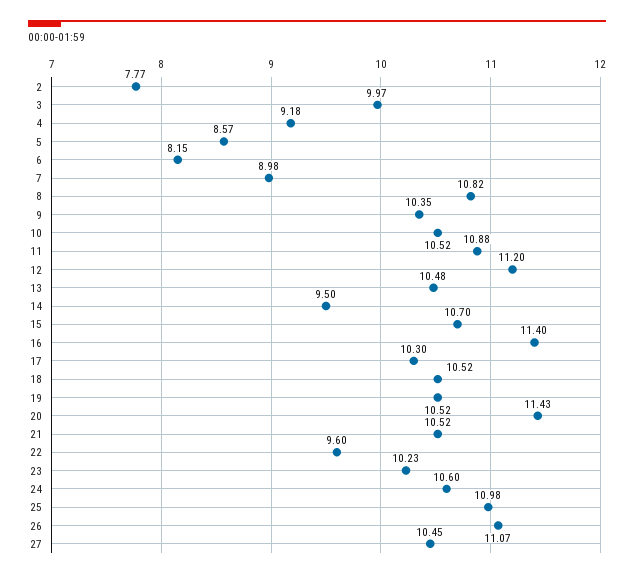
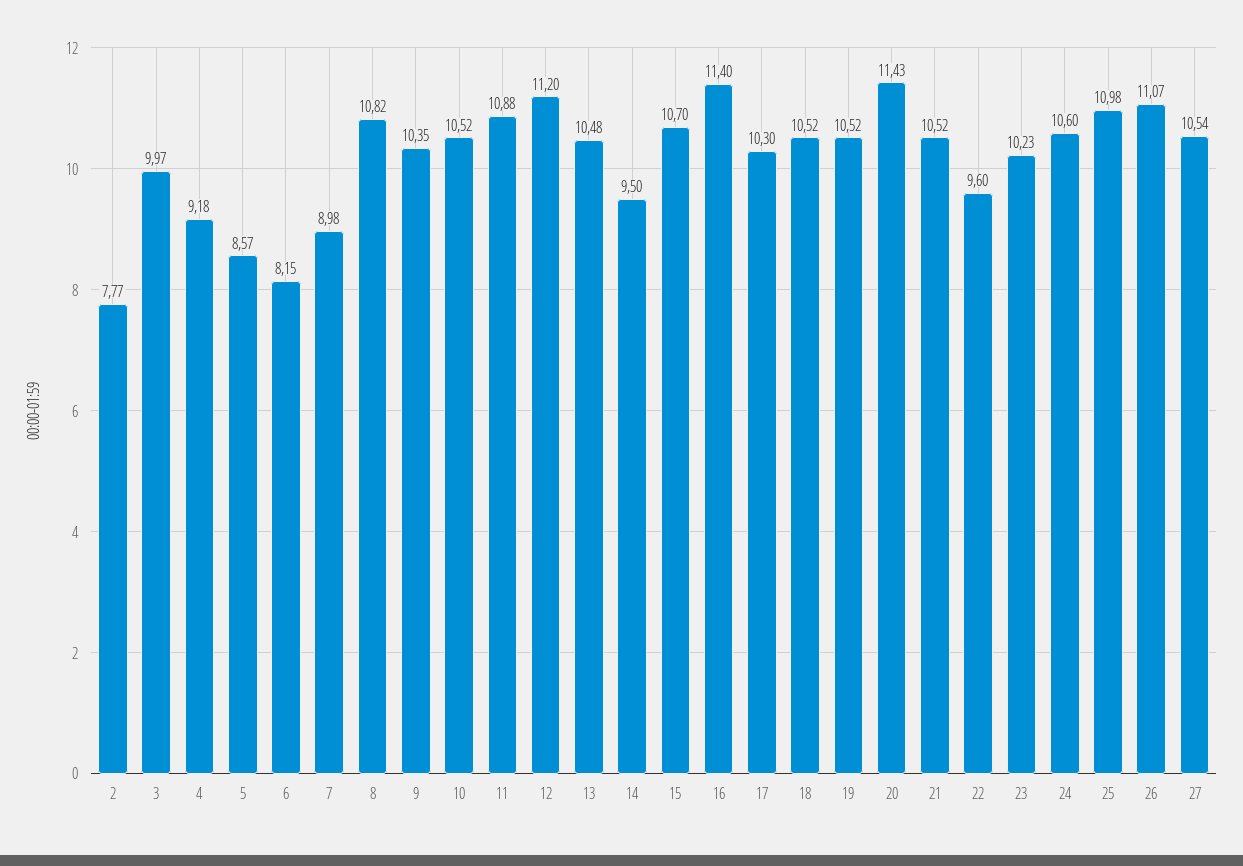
27: 10.45 -> 10.54

